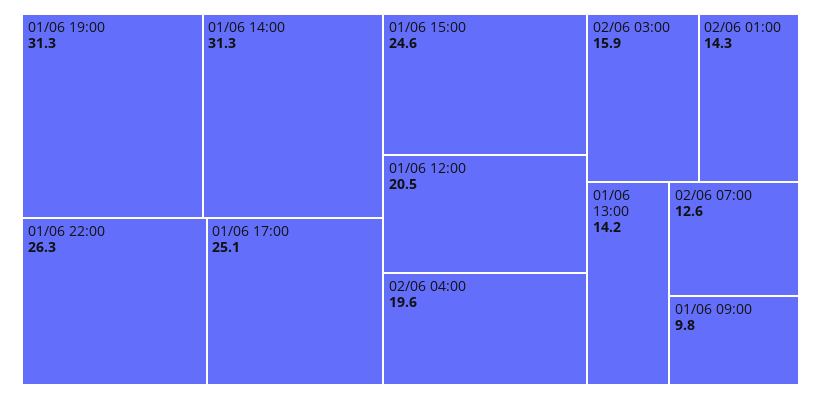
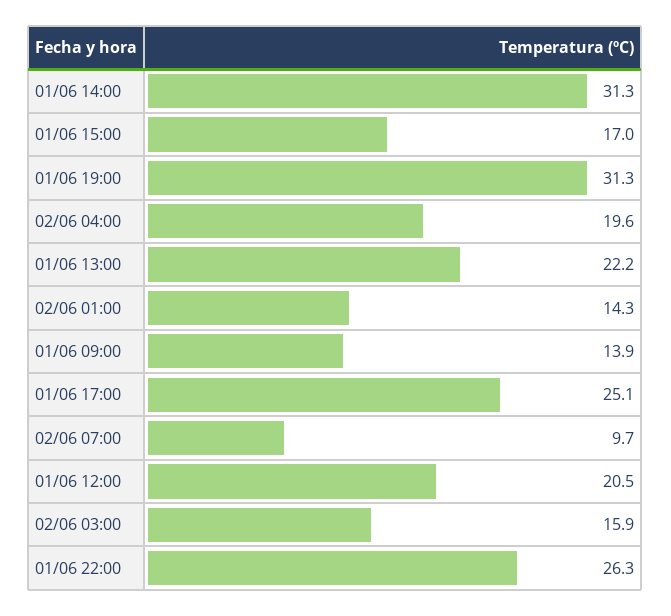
01/06 15:00: 24.6 -> 17
01/06 13:00: 14.2 -> 22.2
02/06 07:00: 12.6 -> 9.7
01/06 09:00: 9.8 -> 13.9

